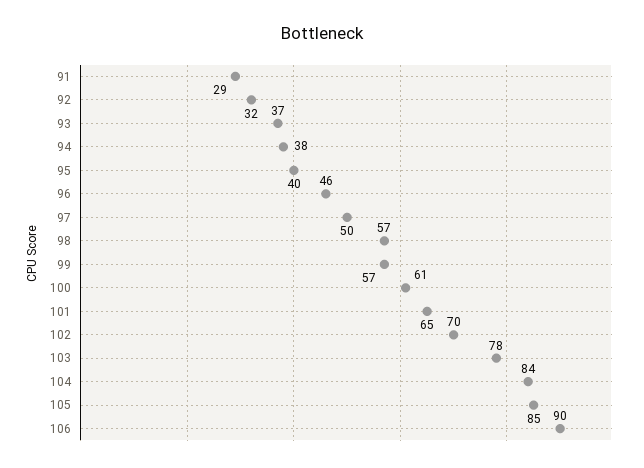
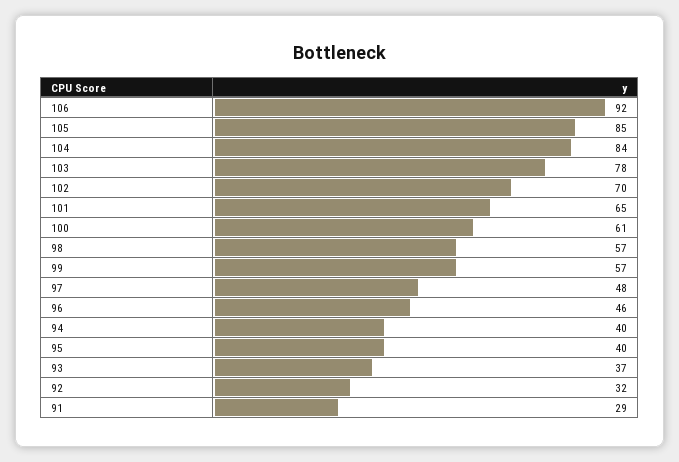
94: 38 -> 40
97: 50 -> 48
106: 90 -> 92

